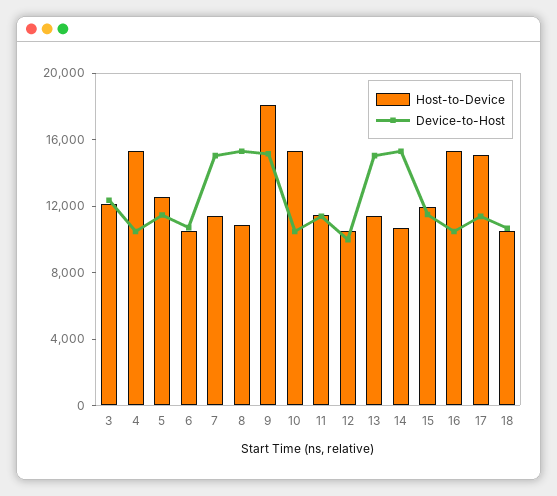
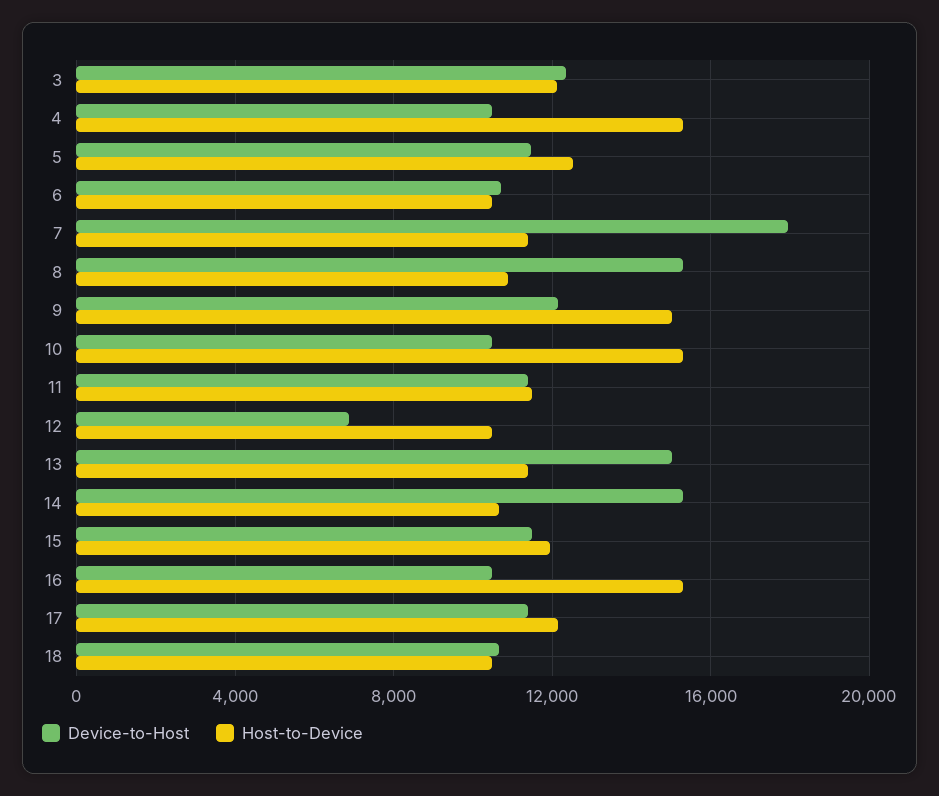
Device-to-Host, 7: 15000 -> 18000
Host-to-Device, 9: 18000 -> 15000
Device-to-Host, 9: 15000 -> 12000
Device-to-Host, 12: 10000 -> 7000
Host-to-Device, 17: 15000 -> 12000

